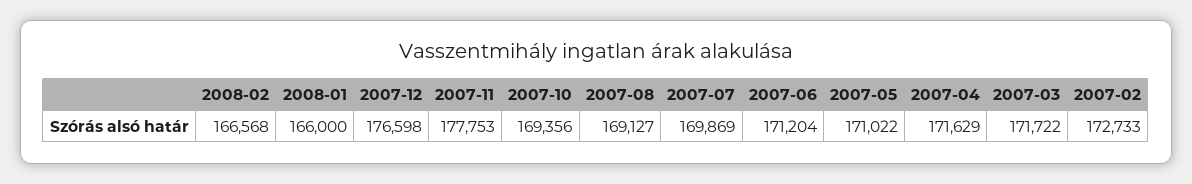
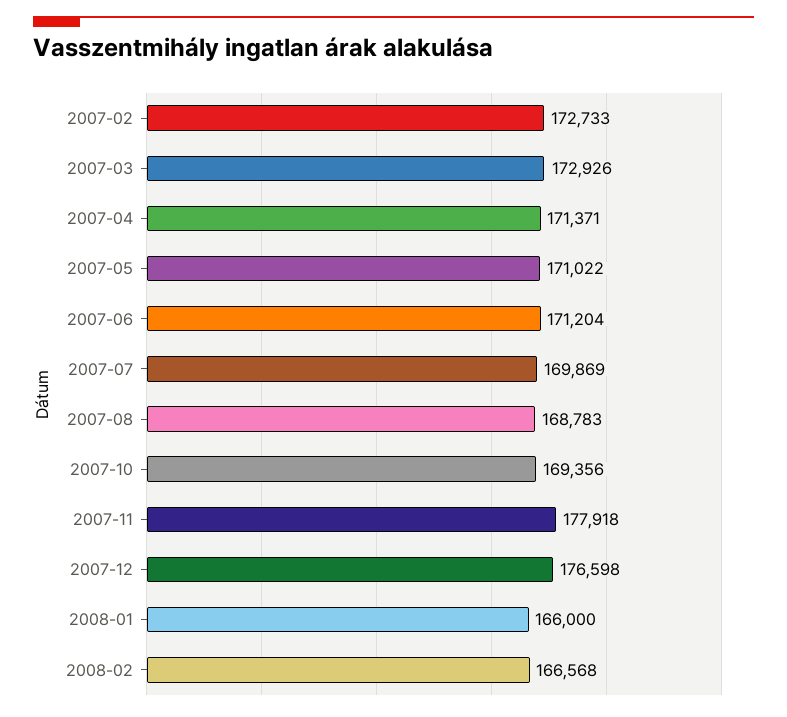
2007-11: 177753 -> 177918
2007-08: 169127 -> 168783
2007-04: 171629 -> 171371
2007-03: 171722 -> 172926

